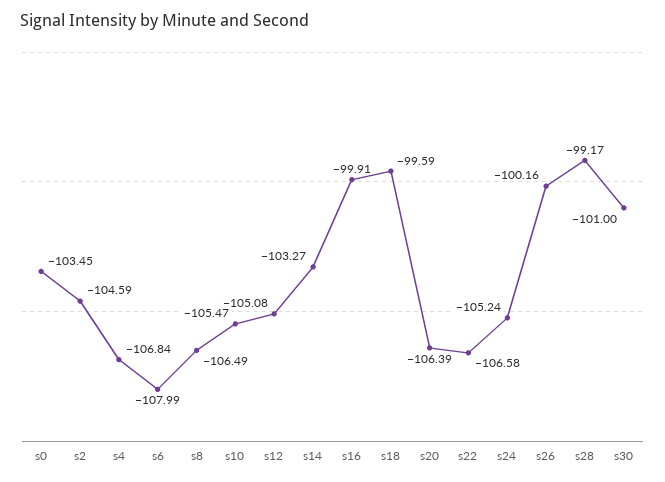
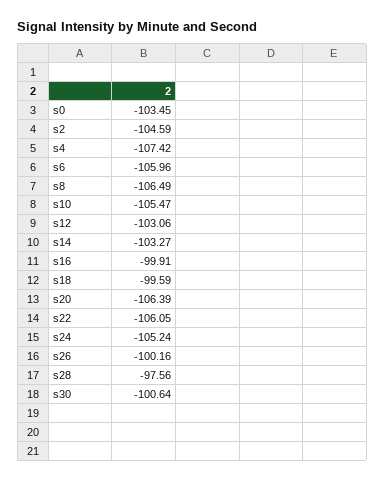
s4: -106.84 -> -107.42
s6: -107.99 -> -105.96
s12: -105.08 -> -103.06
s22: -106.58 -> -106.05
s28: -99.17 -> -97.56
s30: -101 -> -100.64

